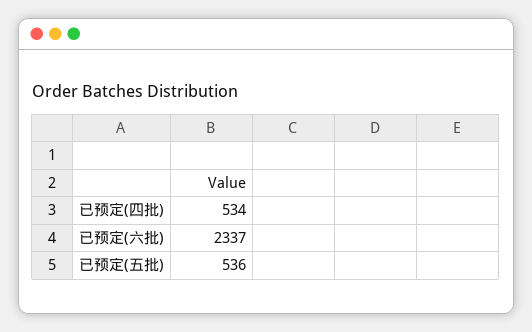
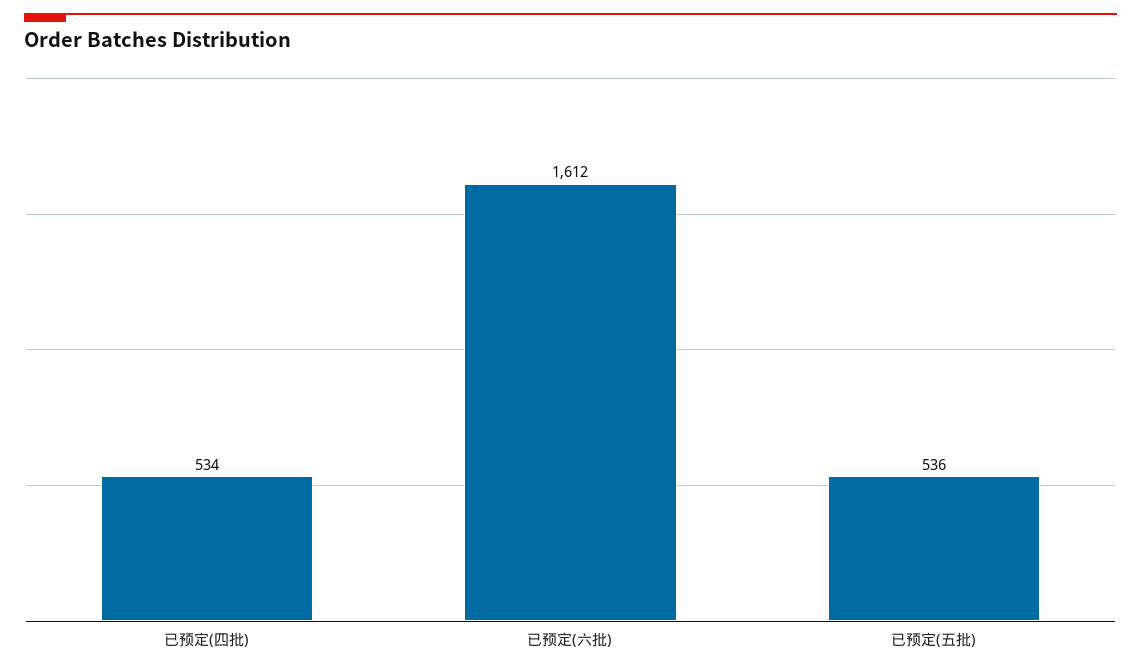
已预定(六批): 2337 -> 1612

